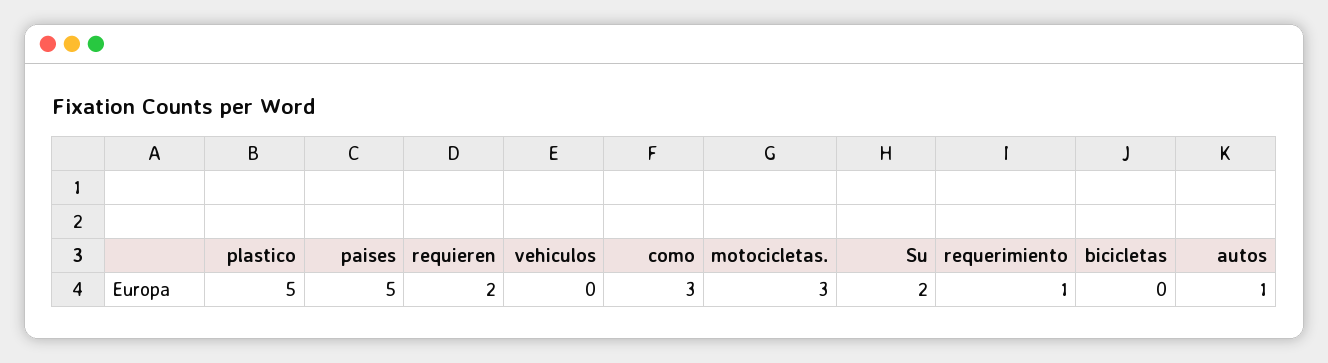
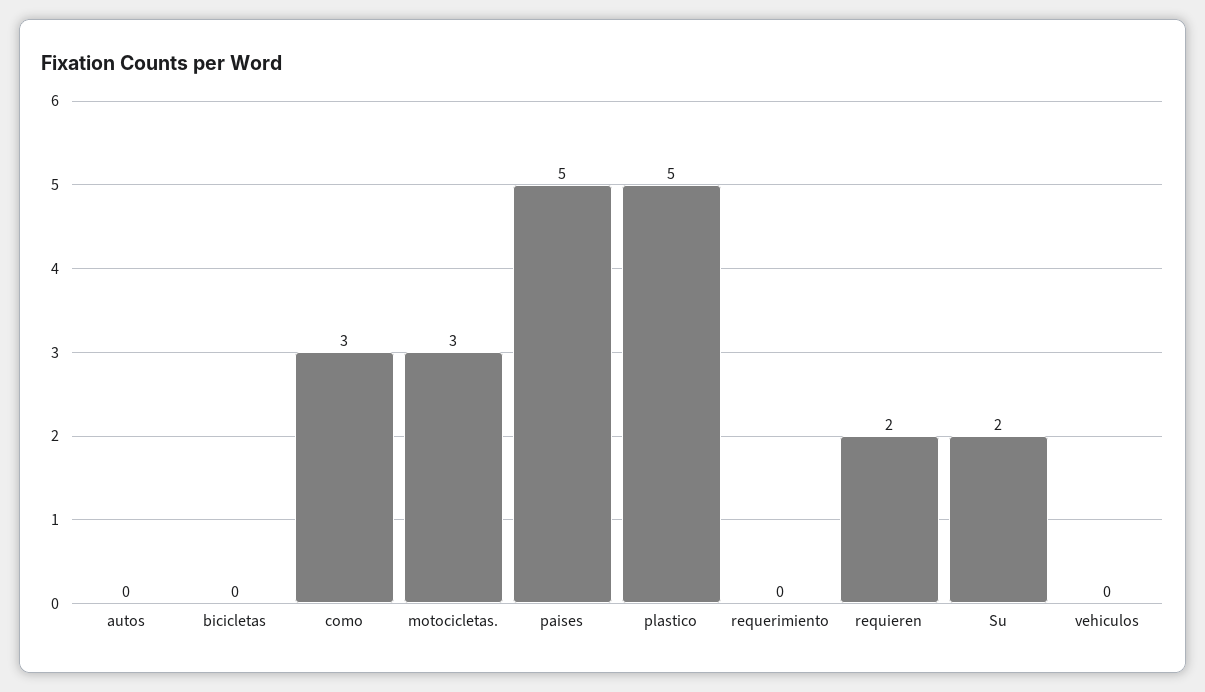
requerimiento: 1 -> 0
autos: 1 -> 0

